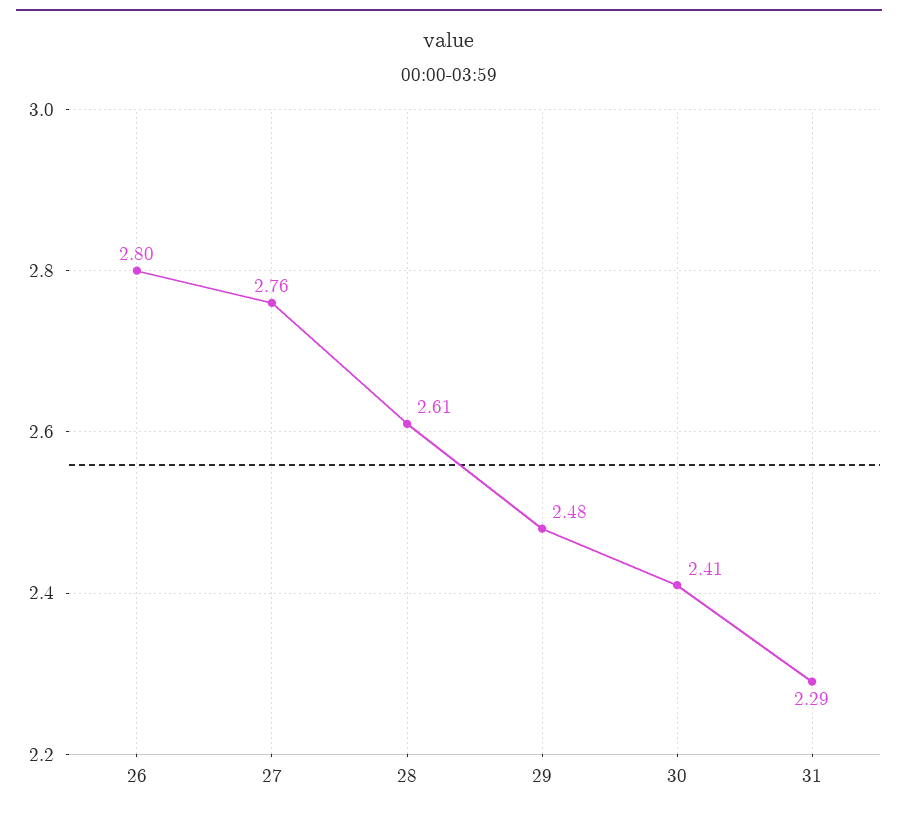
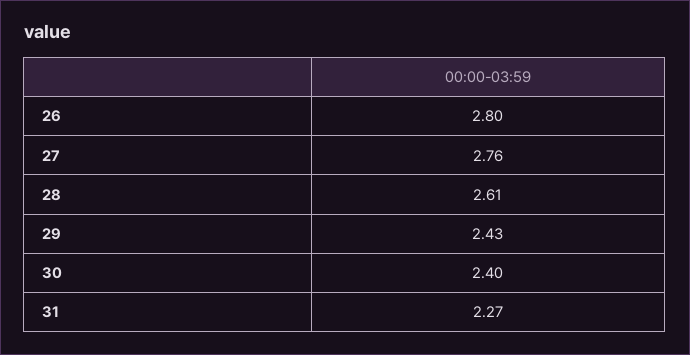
29: 2.48 -> 2.43
30: 2.41 -> 2.4
31: 2.29 -> 2.27

